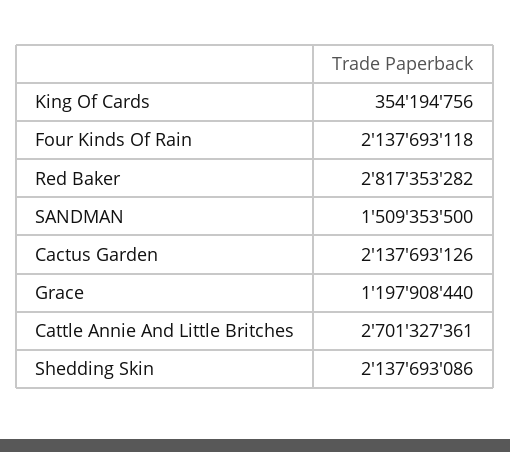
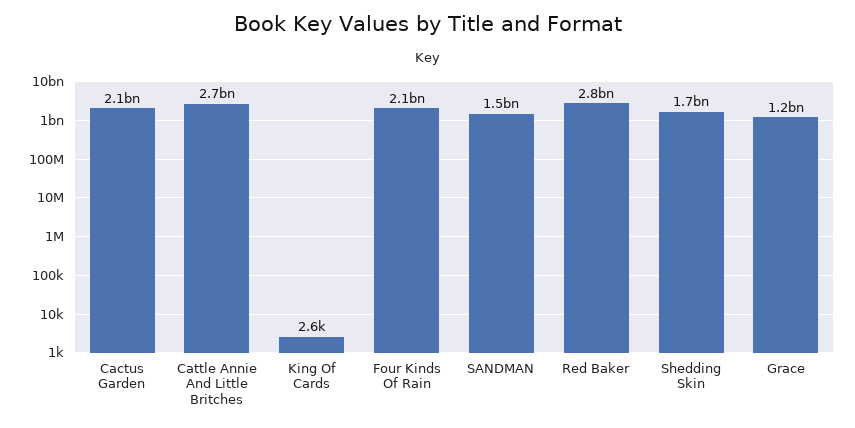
King Of Cards: 354194756 -> 2600
Shedding Skin: 2137693086 -> 1700000000

